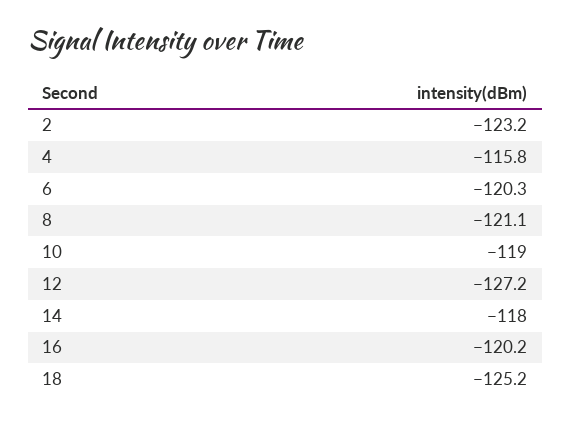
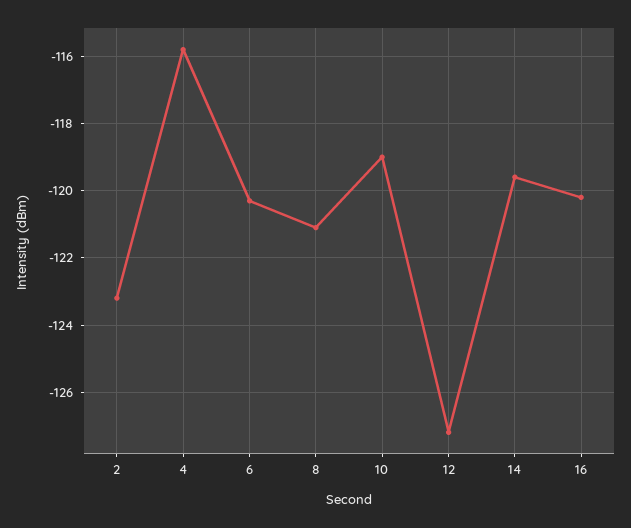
14: -118 -> -119.5
18: -125.2 -> none

